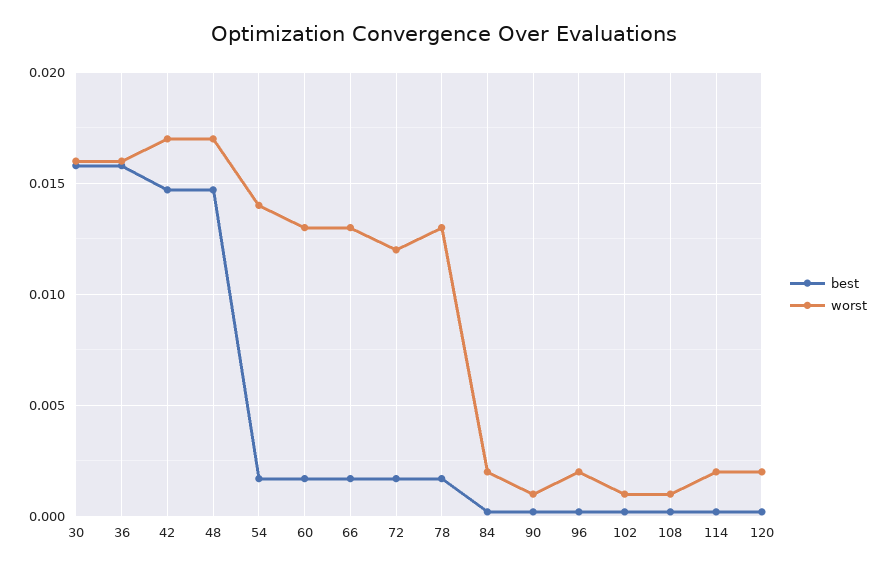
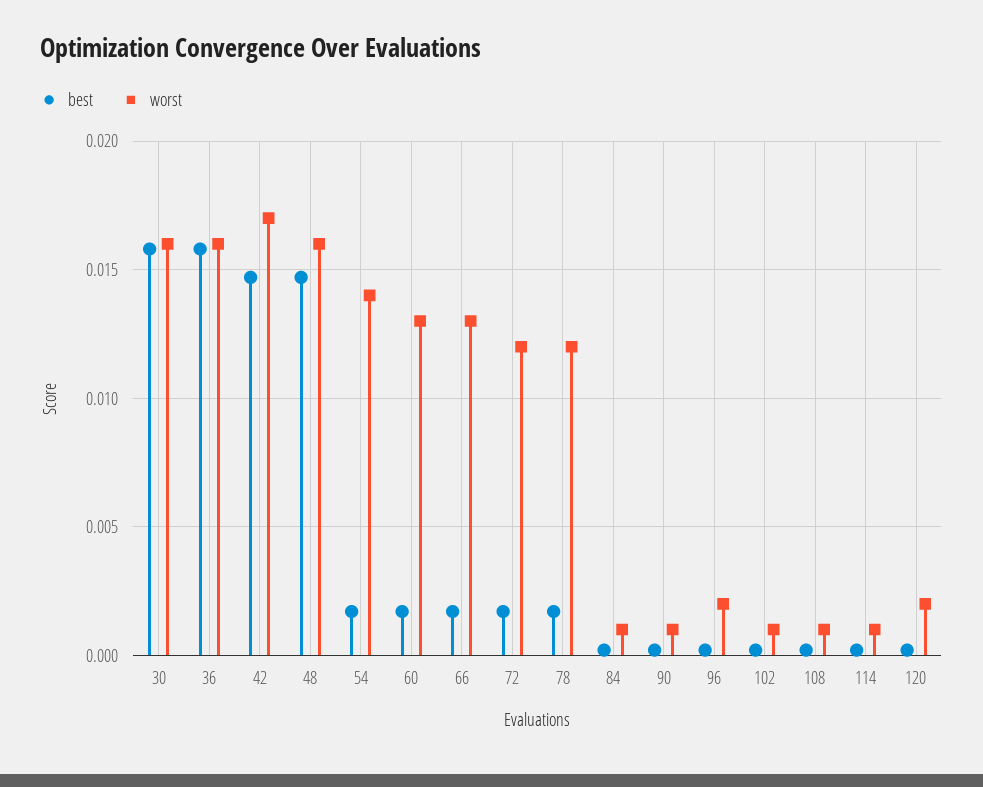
worst, 48: 0.017 -> 0.016
worst, 78: 0.013 -> 0.012
worst, 84: 0.002 -> 0.001
worst, 114: 0.002 -> 0.001

